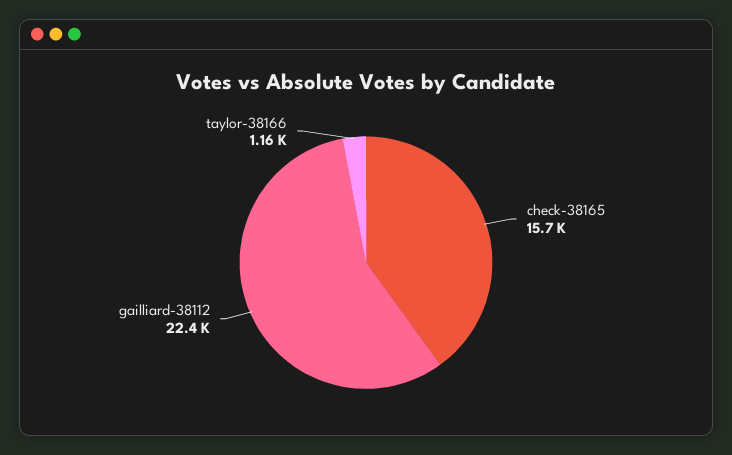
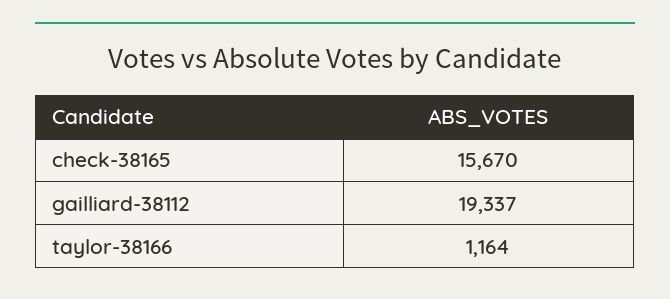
gailliard-38112: 22400 -> 19337

